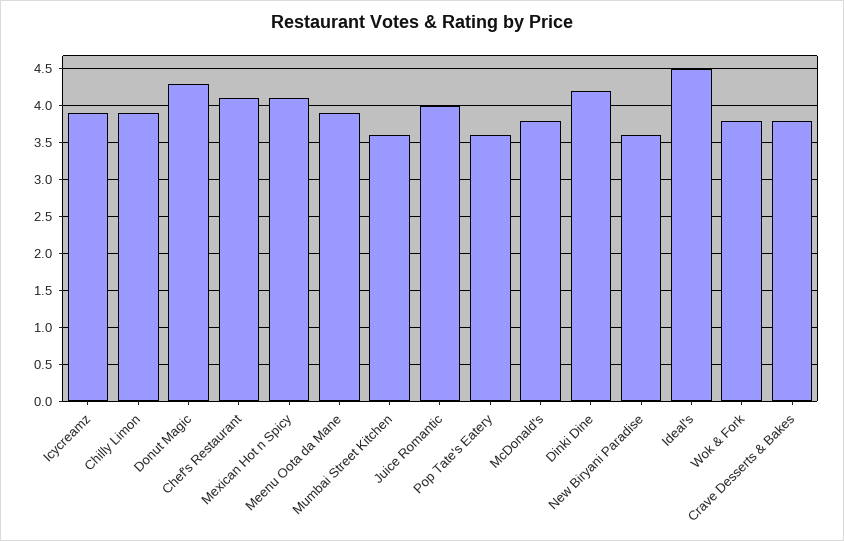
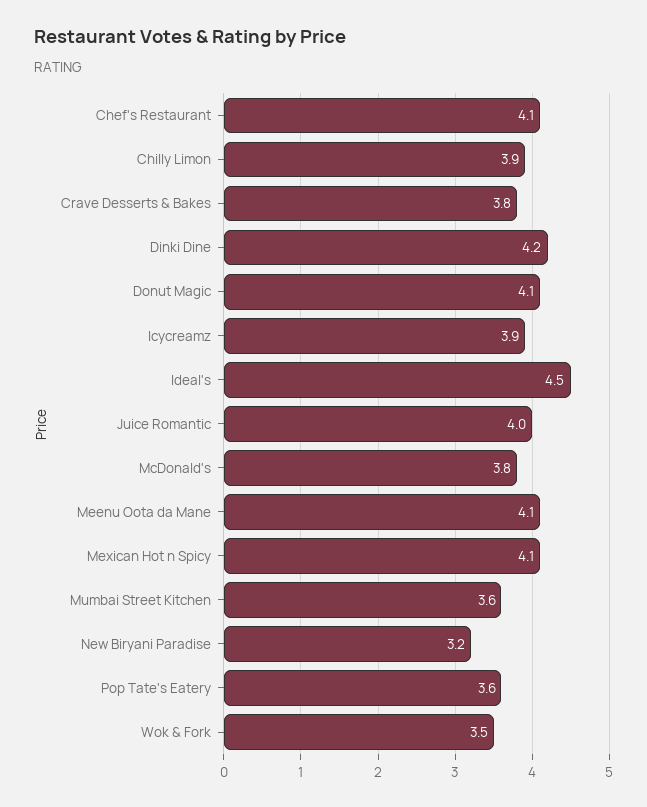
Donut Magic: 4.3 -> 4.1
Meenu Oota da Mane: 3.9 -> 4.1
New Biryani Paradise: 3.6 -> 3.2
Wok & Fork: 3.8 -> 3.5

